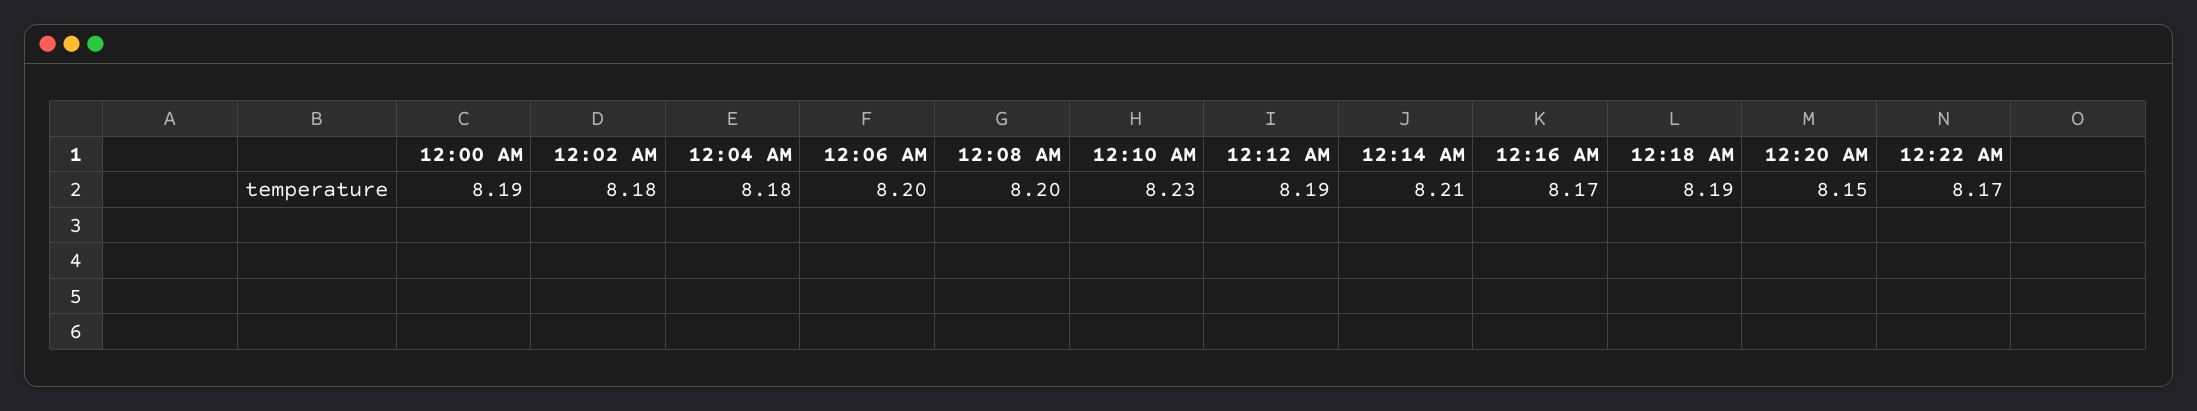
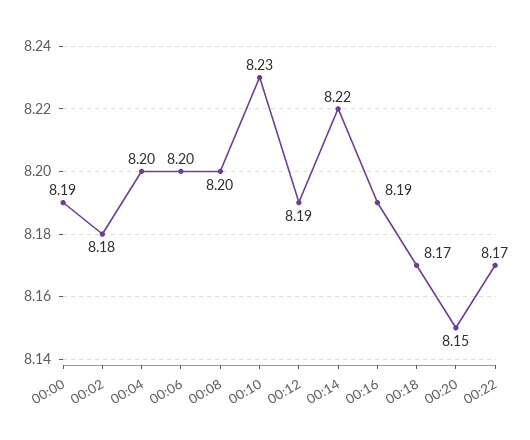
12:04 AM: 8.18 -> 8.2
12:14 AM: 8.21 -> 8.22
12:16 AM: 8.17 -> 8.19
12:18 AM: 8.19 -> 8.17

